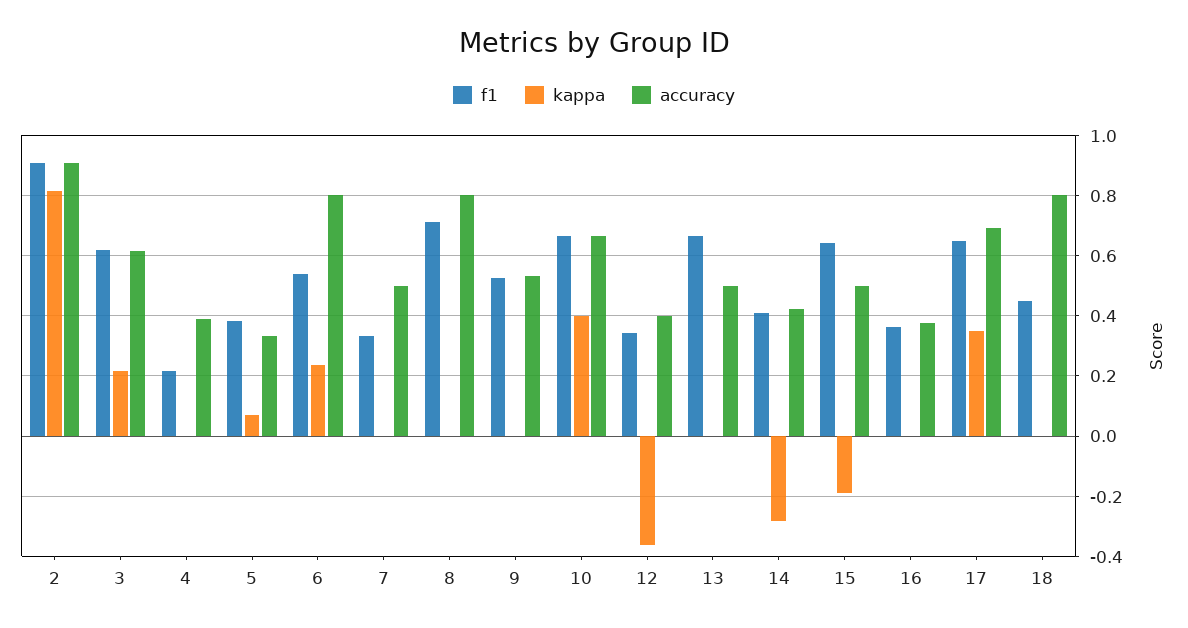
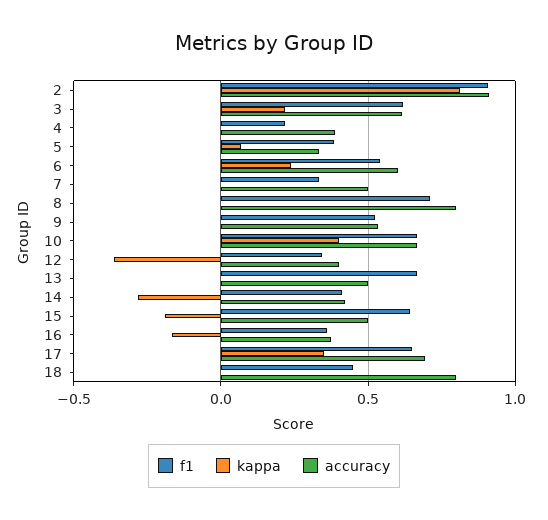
accuracy, 6: 0.8 -> 0.6
kappa, 16: 0 -> -0.15

